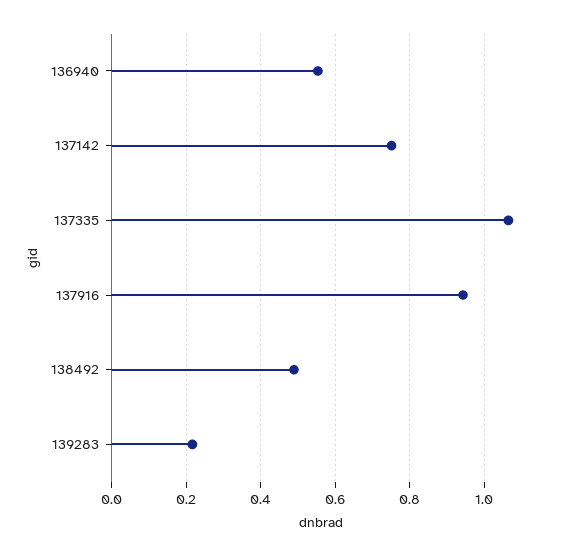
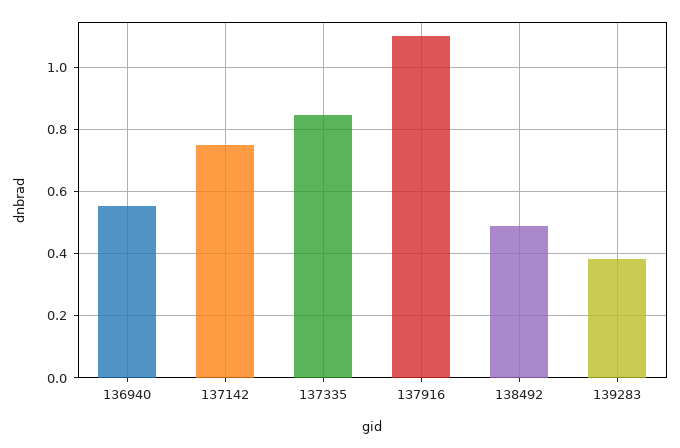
137335: 1.06 -> 0.84
137916: 0.94 -> 1.1
139283: 0.22 -> 0.38

